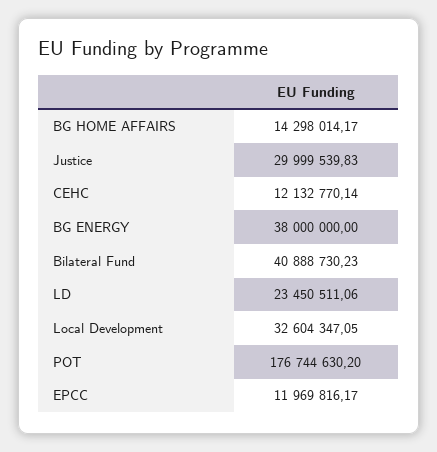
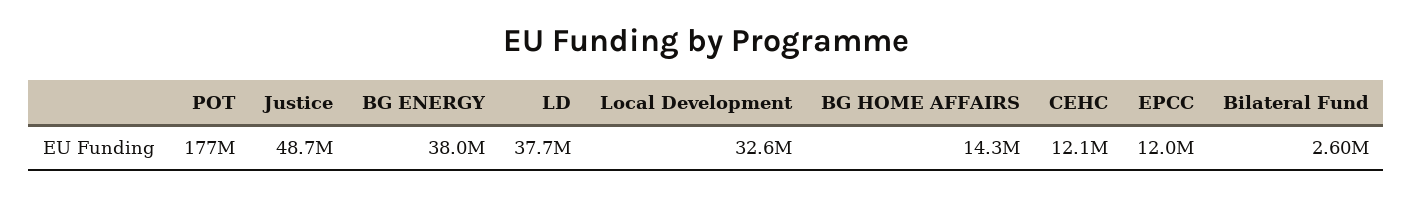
Justice: 29999539.83 -> 48700000
Bilateral Fund: 40888730.23 -> 2600000
LD: 23450511.06 -> 37700000

